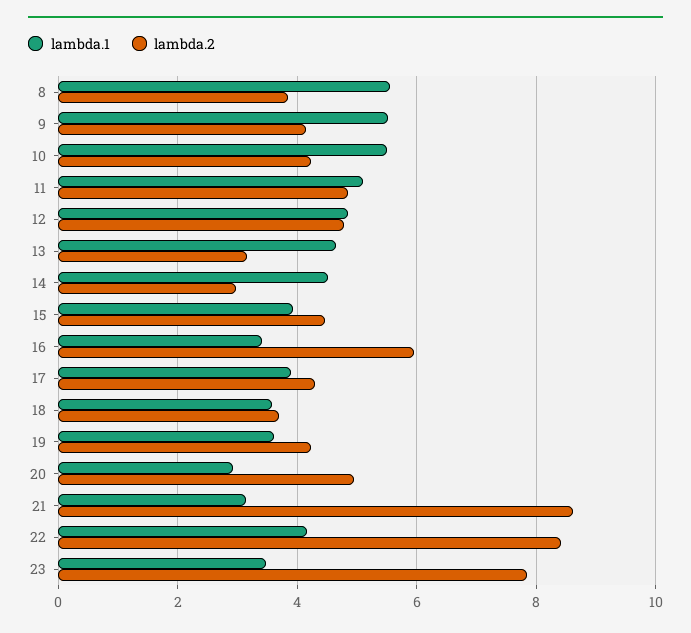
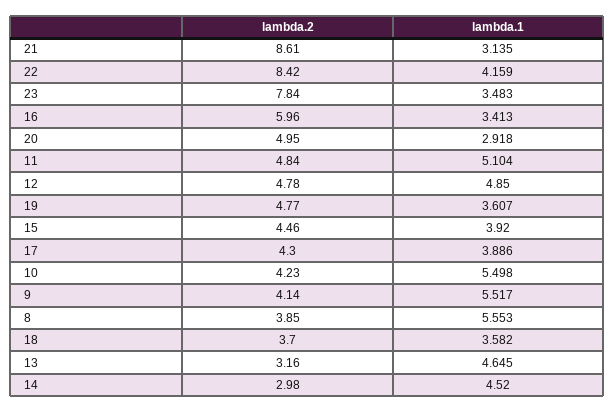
lambda.2, 19: 4.2 -> 4.77

